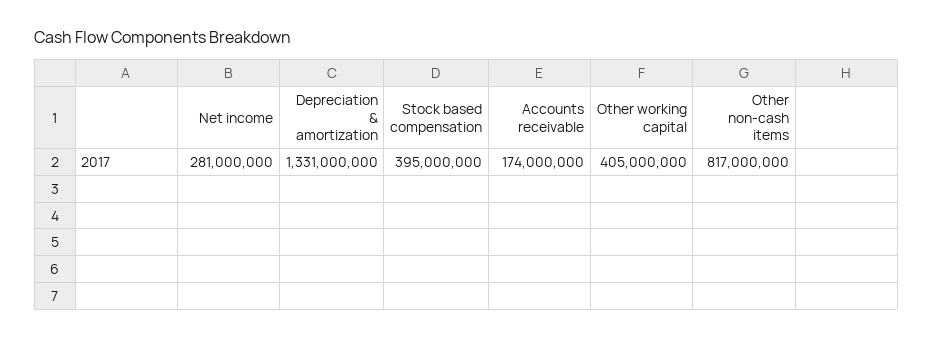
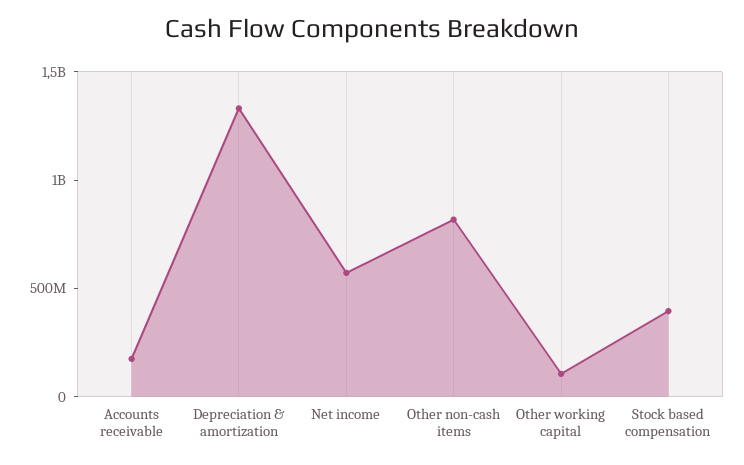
Net income: 281000000 -> 600000000
Other working capital: 405000000 -> 100000000

